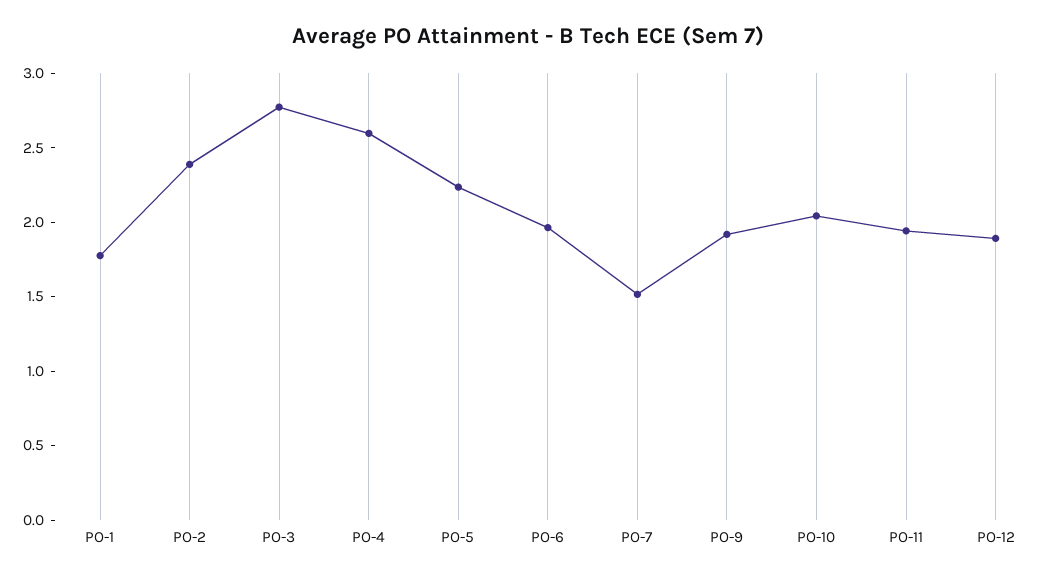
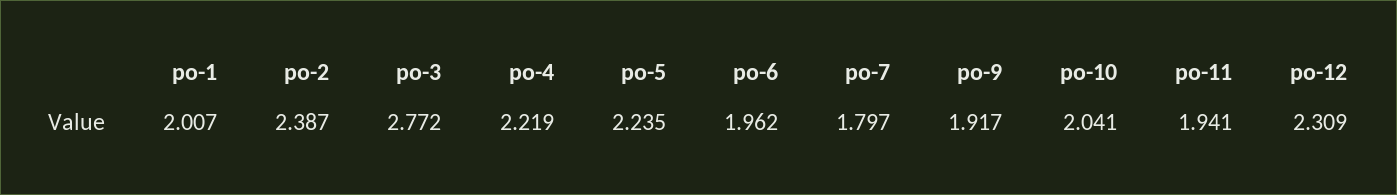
PO-1: 1.8 -> 2.007
PO-4: 2.6 -> 2.219
PO-7: 1.5 -> 1.797
PO-12: 1.9 -> 2.309

